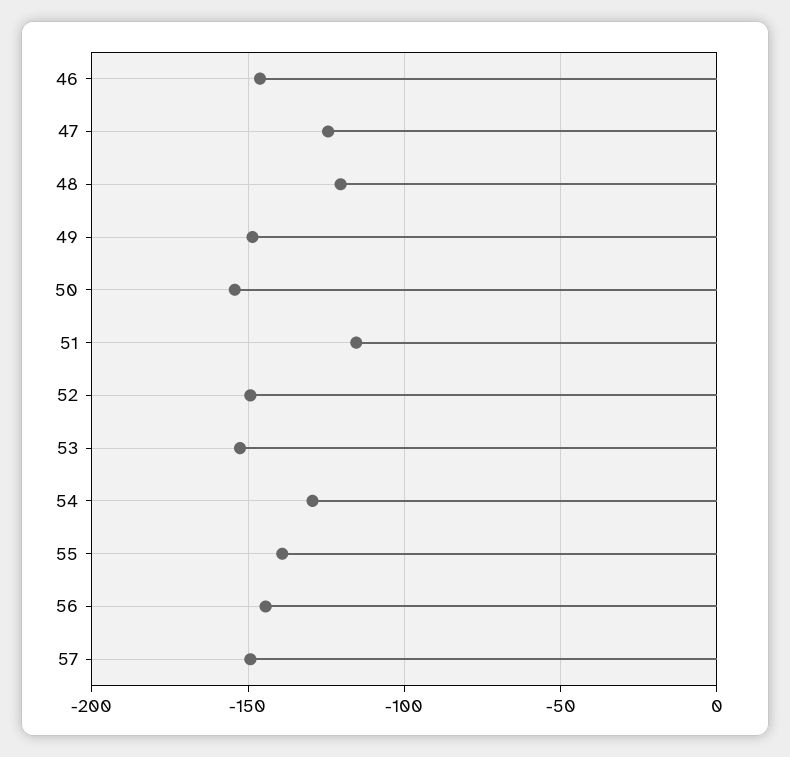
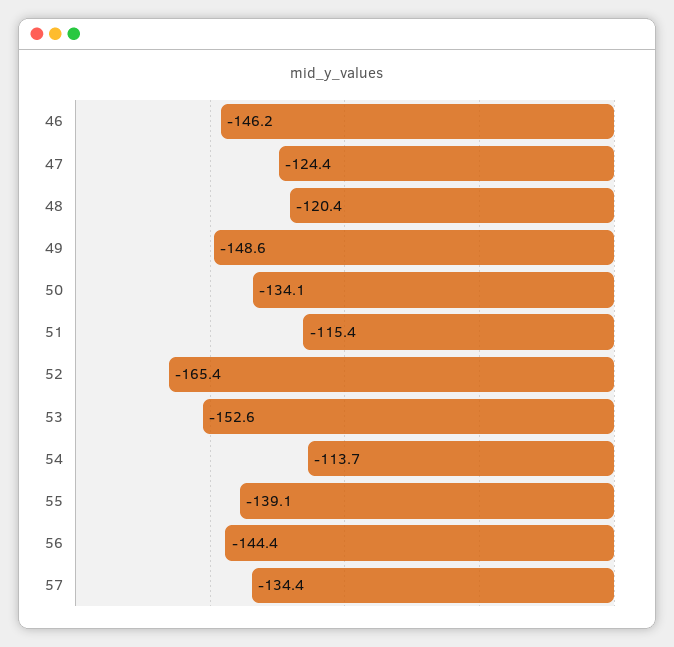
50: -155 -> -134.1
52: -150 -> -165.4
54: -130 -> -113.7
57: -150 -> -134.4

